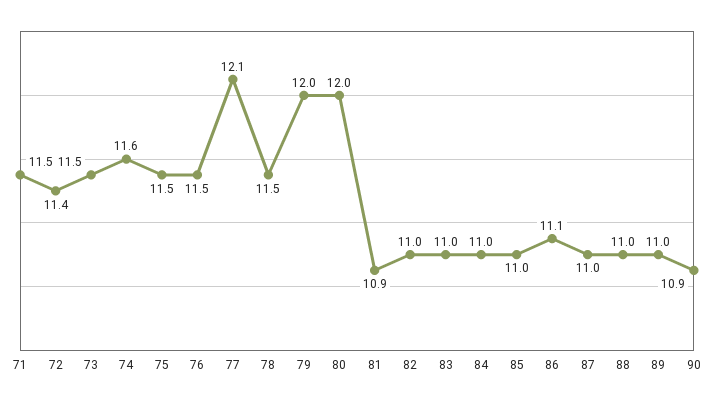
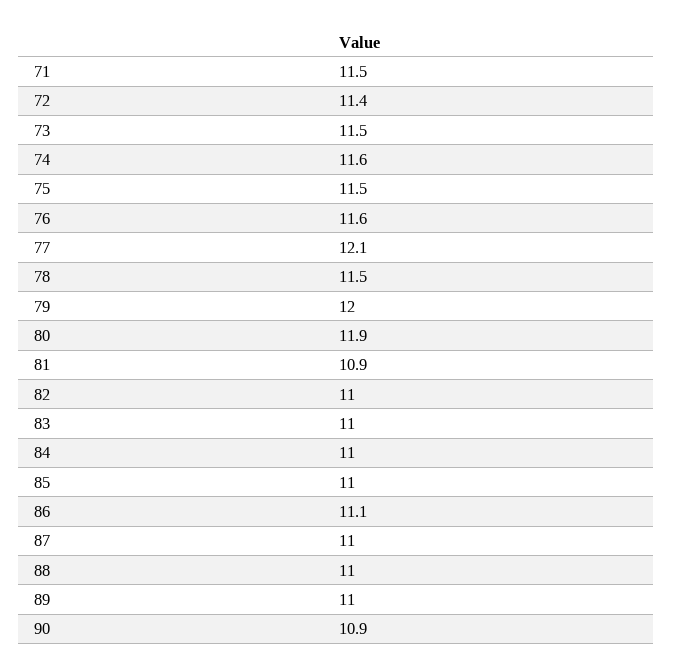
76: 11.5 -> 11.6
80: 12 -> 11.9

